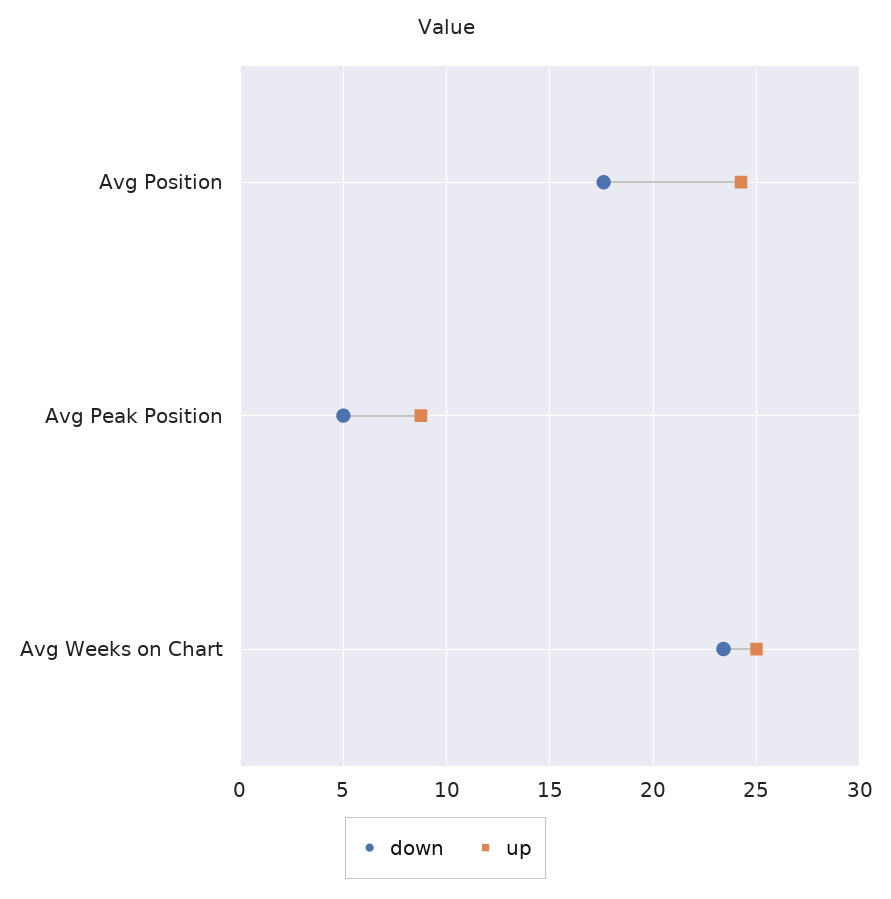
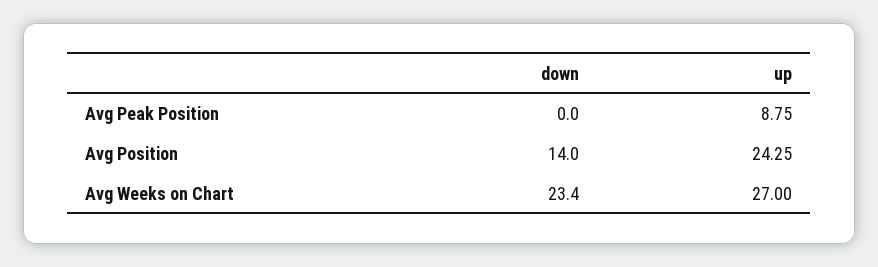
down, Avg Position: 17.5 -> 14
down, Avg Peak Position: 5 -> 0
up, Avg Weeks on Chart: 25 -> 27

